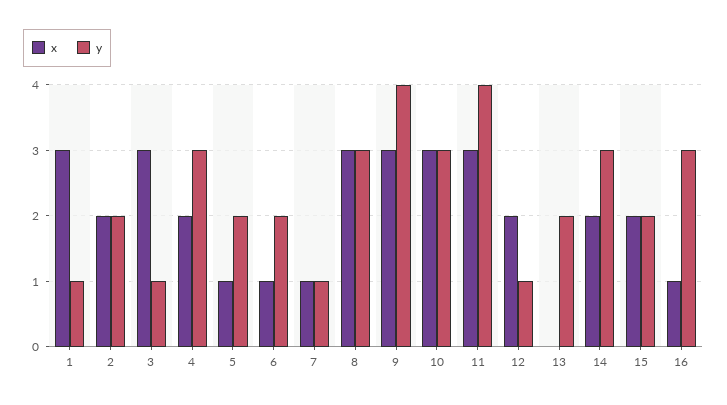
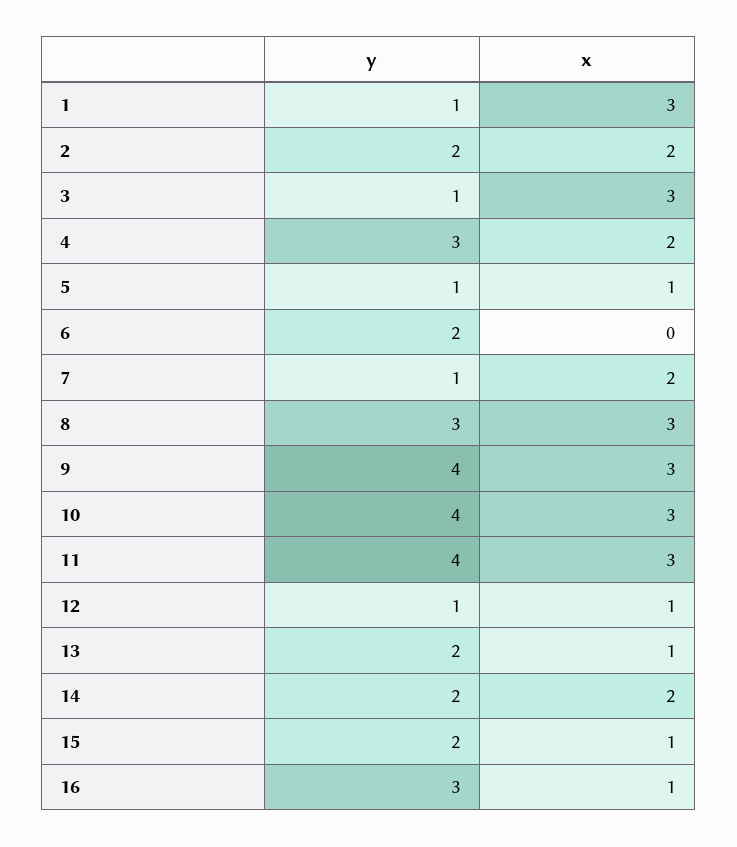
y, 5: 2 -> 1
x, 6: 1 -> 0
x, 7: 1 -> 2
y, 10: 3 -> 4
x, 12: 2 -> 1
x, 13: 0 -> 1
y, 14: 3 -> 2
x, 15: 2 -> 1

